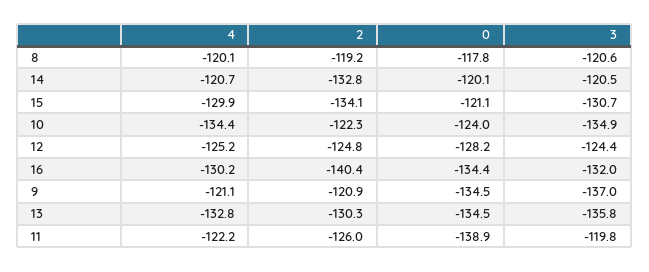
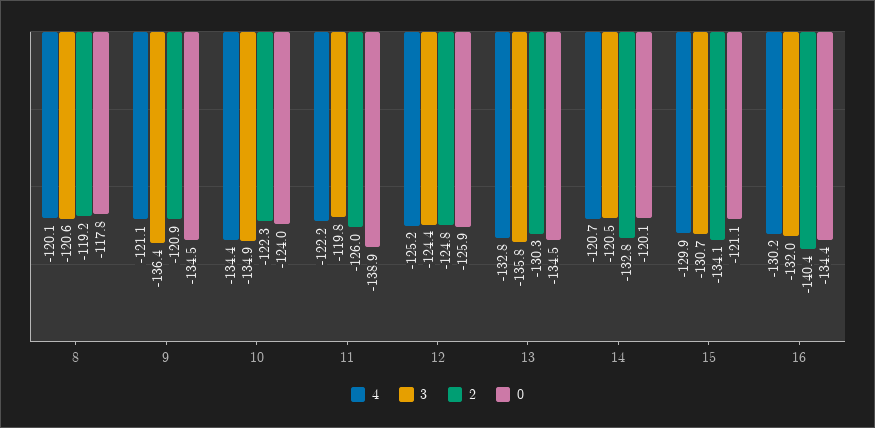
0, 12: -128.2 -> -125.9
3, 9: -137 -> -136.4

